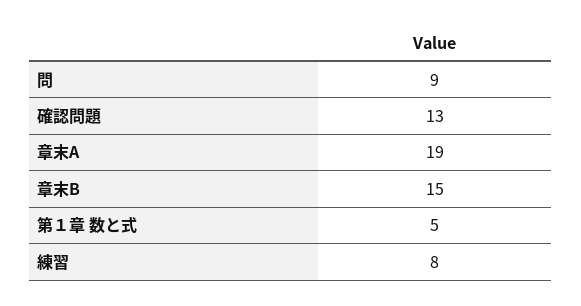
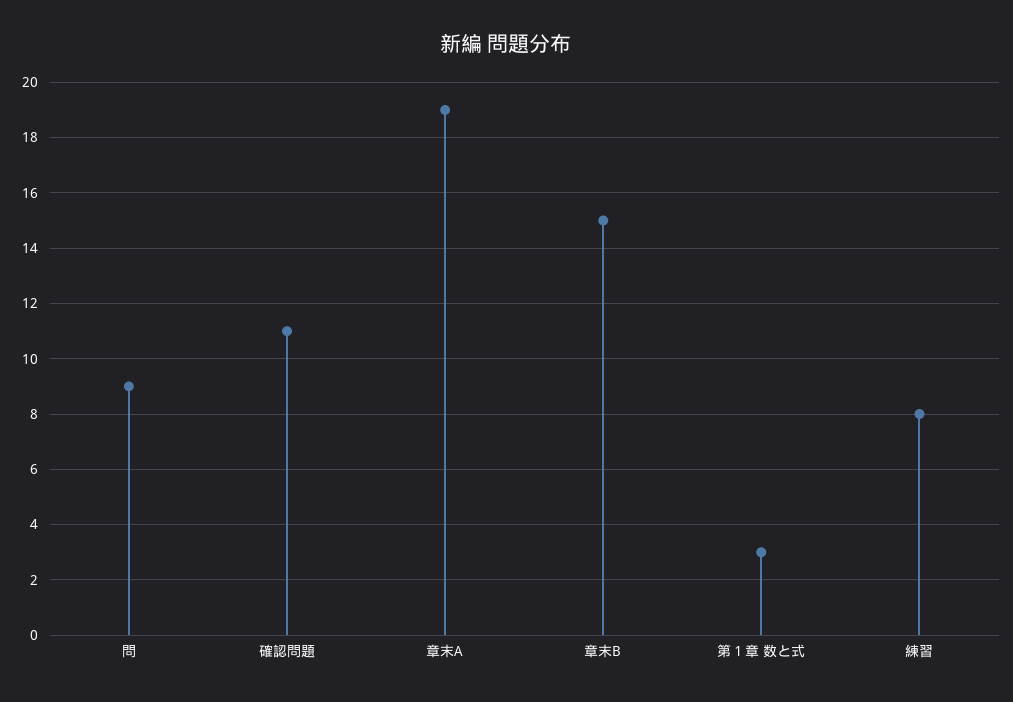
確認問題: 13 -> 11
第１章 数と式: 5 -> 3

